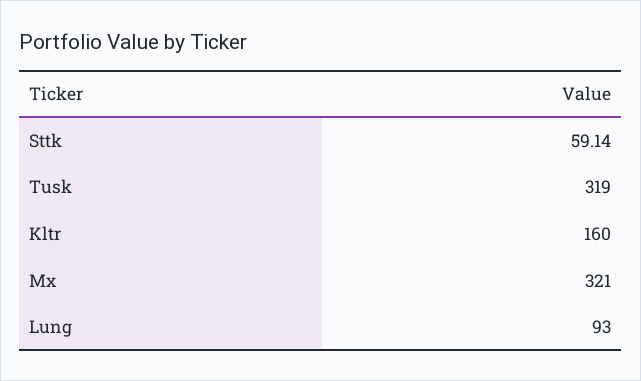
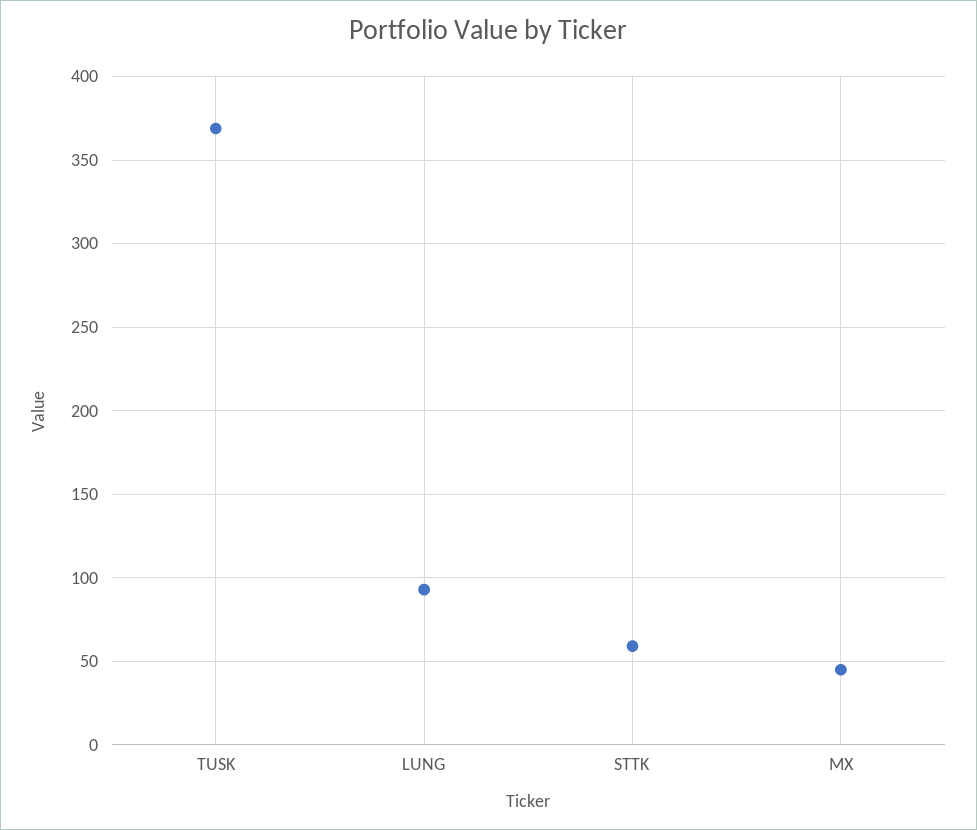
Tusk: 319 -> 370
Kltr: 160 -> none
Mx: 321 -> 45

